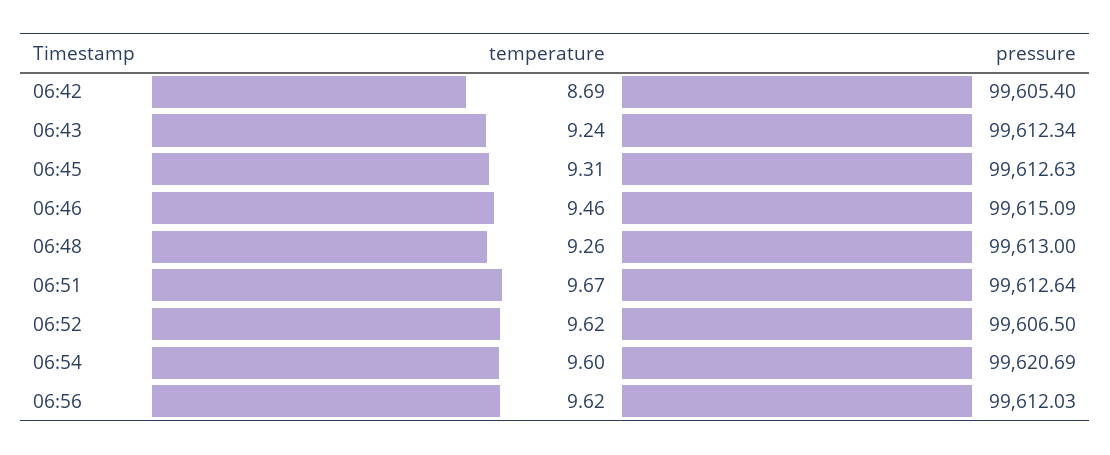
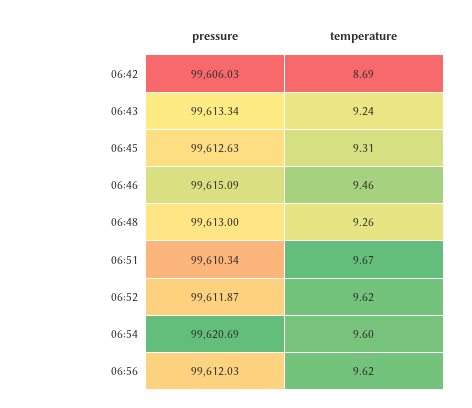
pressure, 06:42: 99605.4 -> 99606.03
pressure, 06:43: 99612.34 -> 99613.34
pressure, 06:51: 99612.64 -> 99610.34
pressure, 06:52: 99606.5 -> 99611.87

